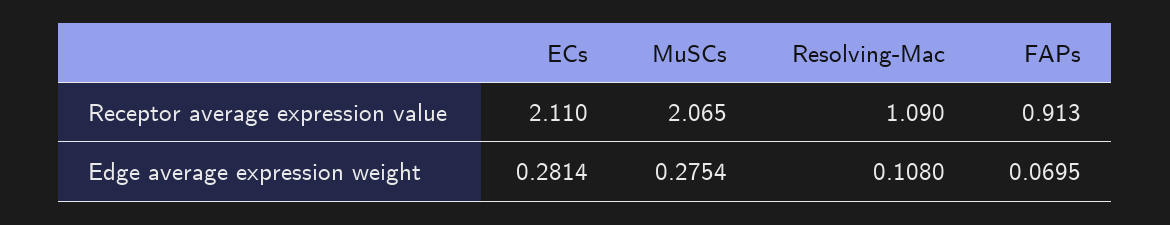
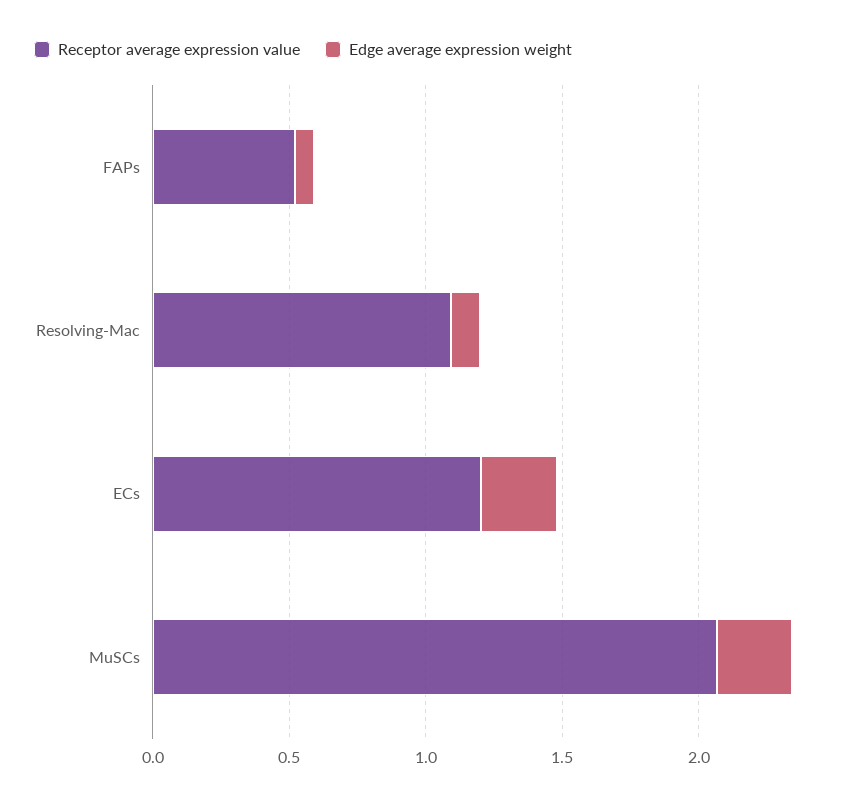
Receptor average expression value, ECs: 2.11 -> 1.2
Receptor average expression value, FAPs: 0.913 -> 0.5

